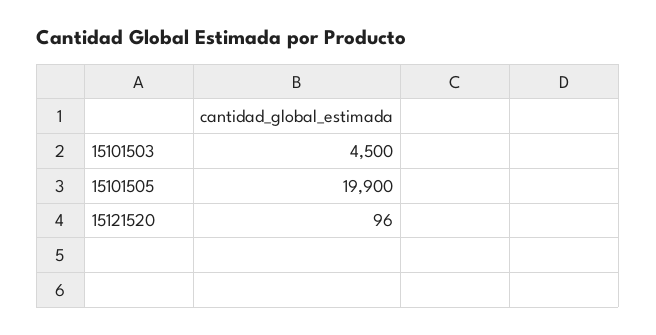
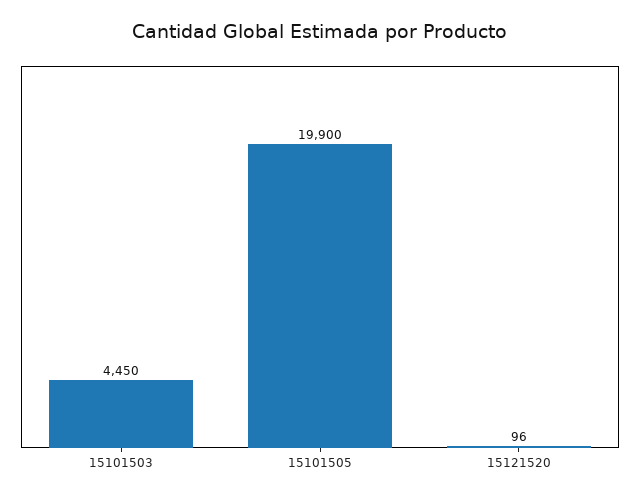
15101503: 4500 -> 4450

